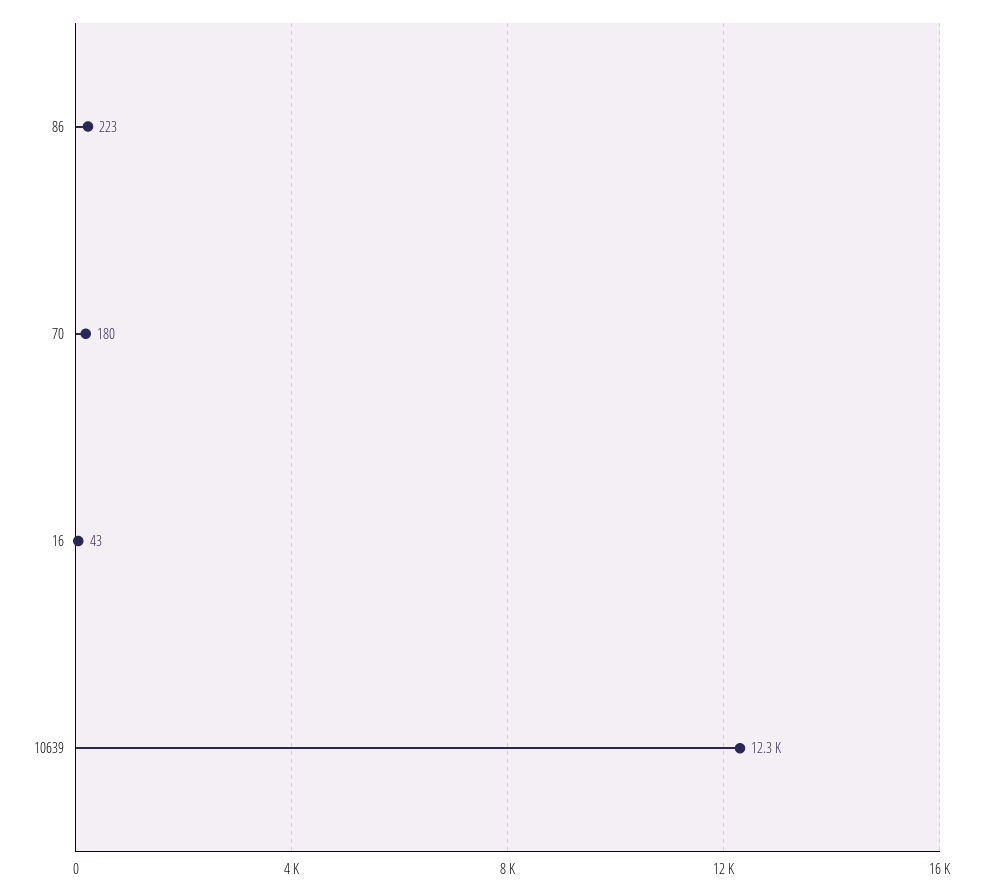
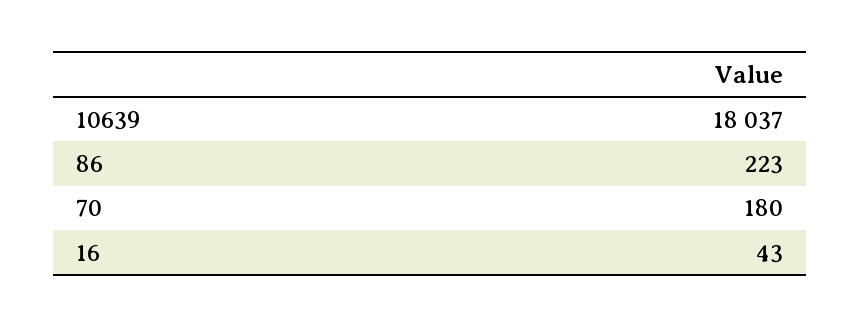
10639: 12300 -> 18037

